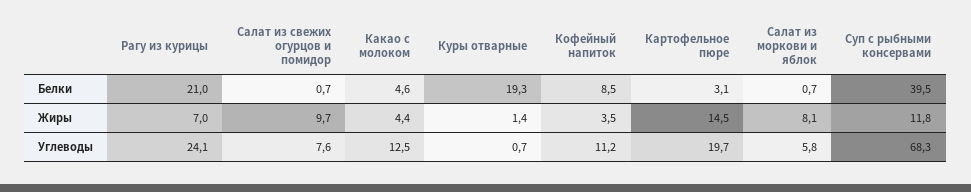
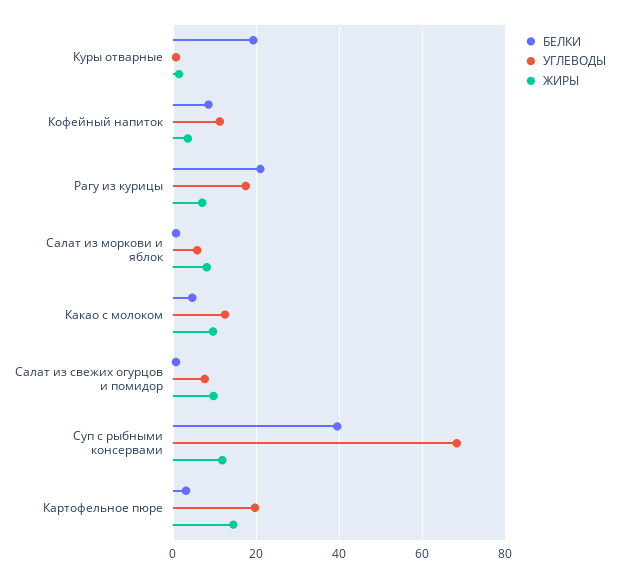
Жиры, Какао с молоком: 4.4 -> 10
Углеводы, Рагу из курицы: 24.1 -> 18

